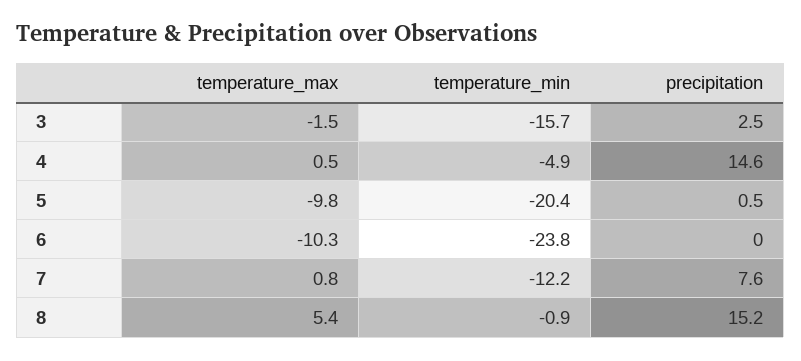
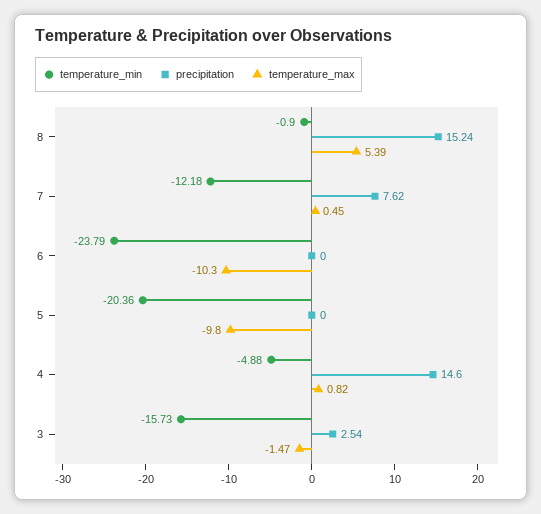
temperature_max, 4: 0.5 -> 0.82
precipitation, 5: 0.5 -> 0
temperature_max, 7: 0.8 -> 0.45

